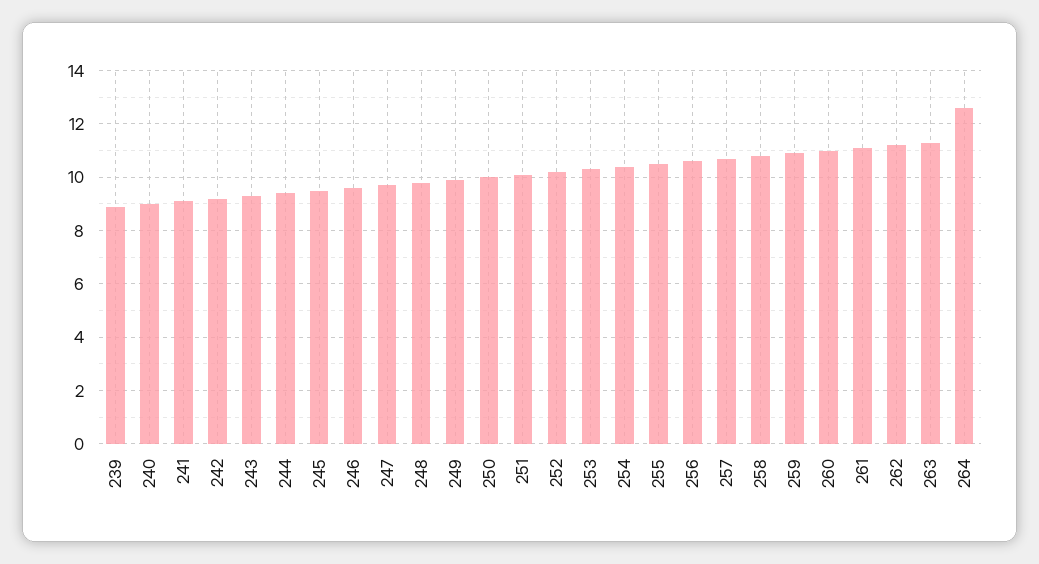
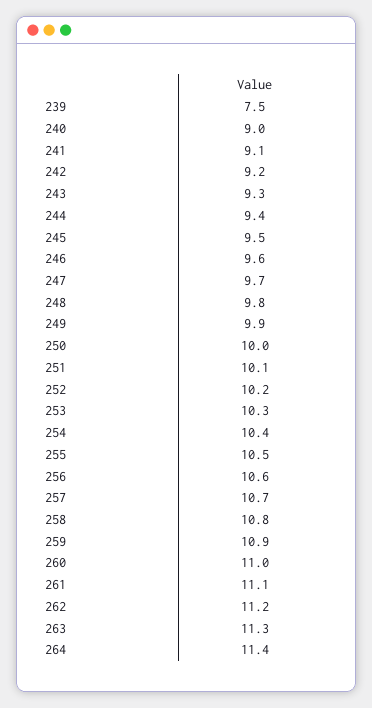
239: 9 -> 7.5
264: 12.5 -> 11.4

